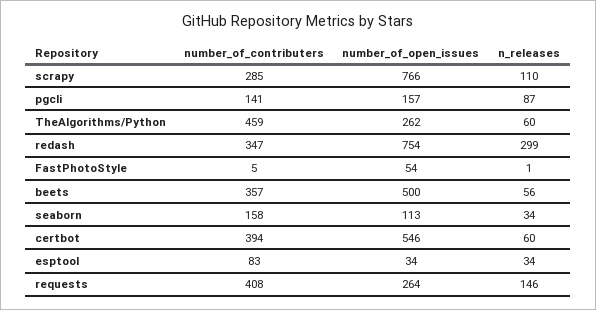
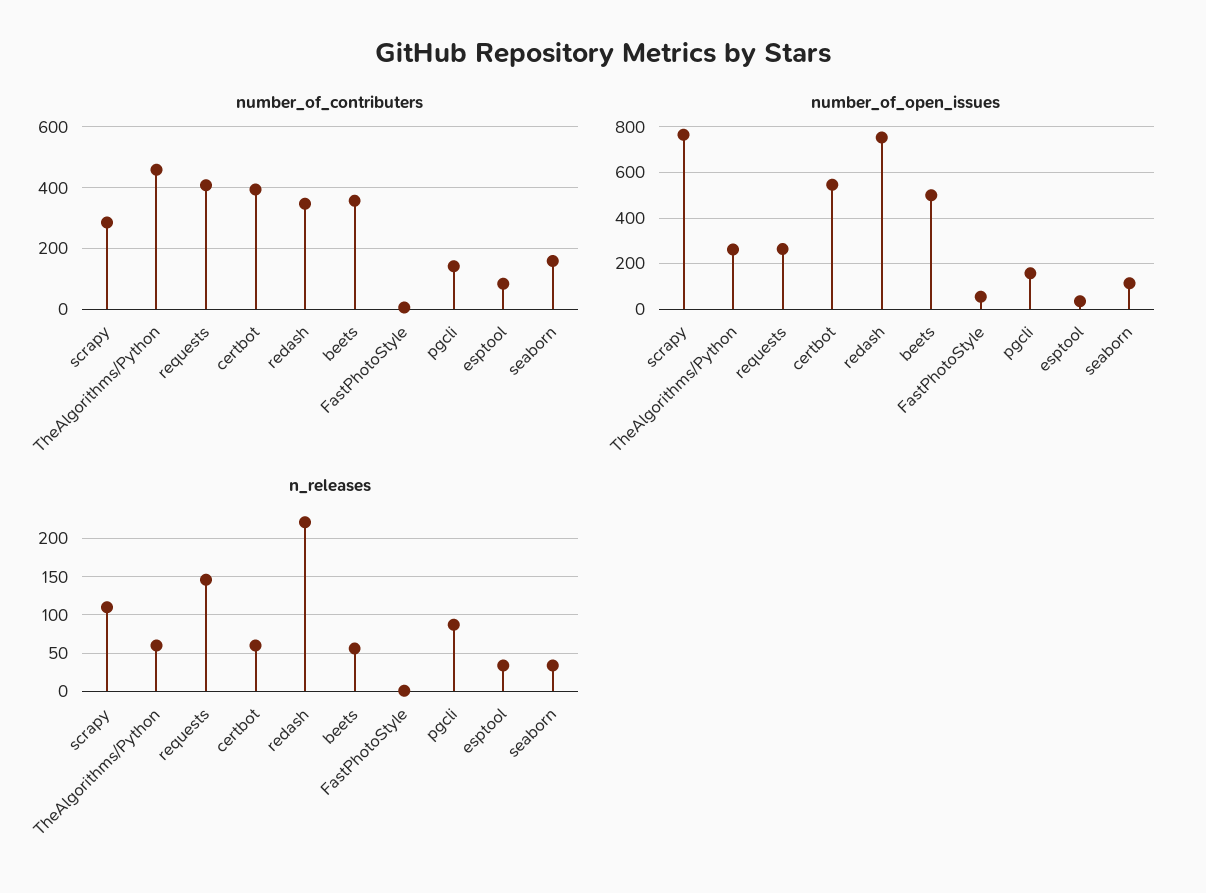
n_releases, redash: 299 -> 220

